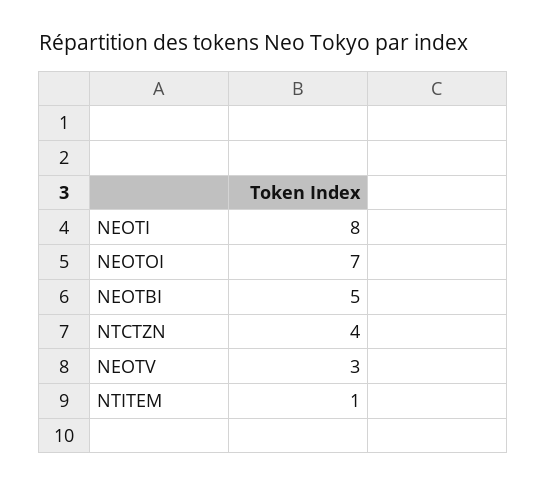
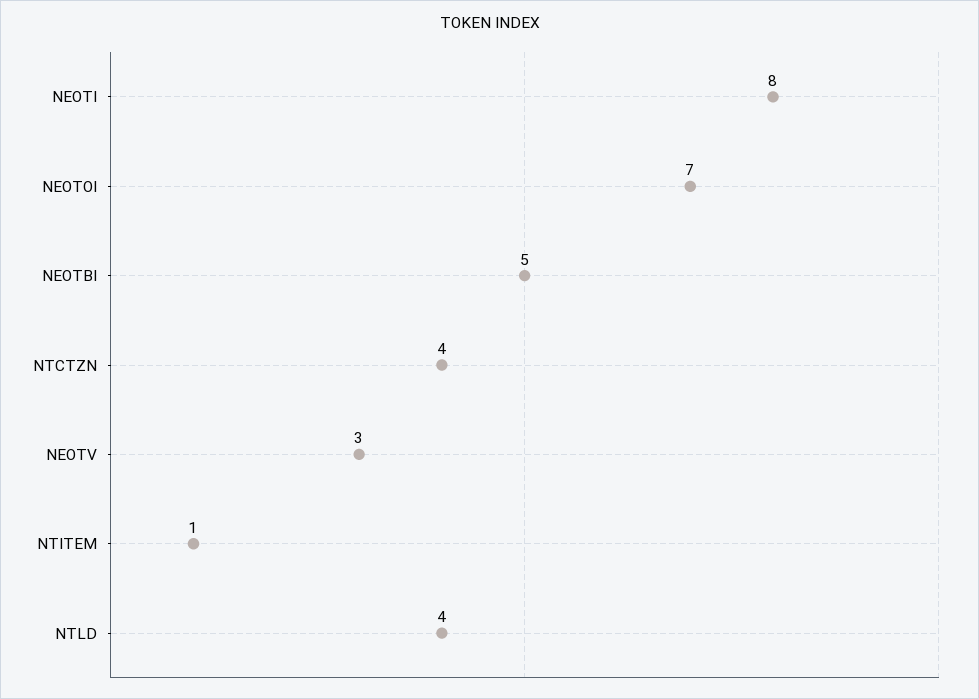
NTLD: none -> 4

